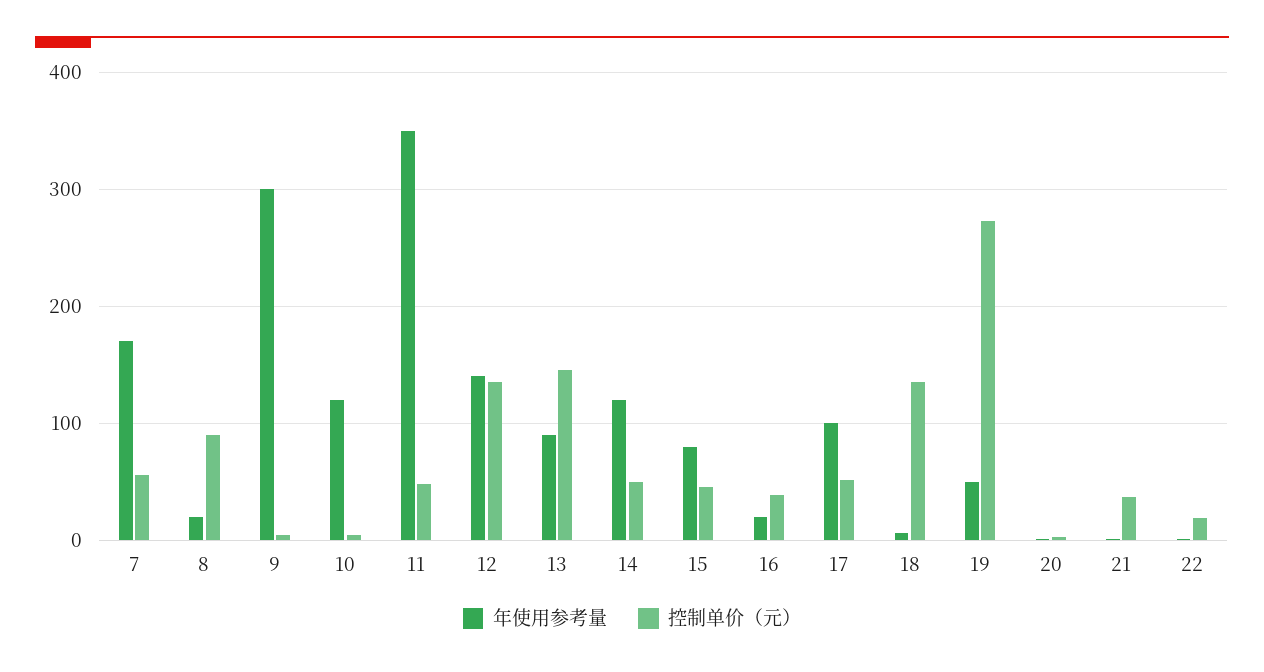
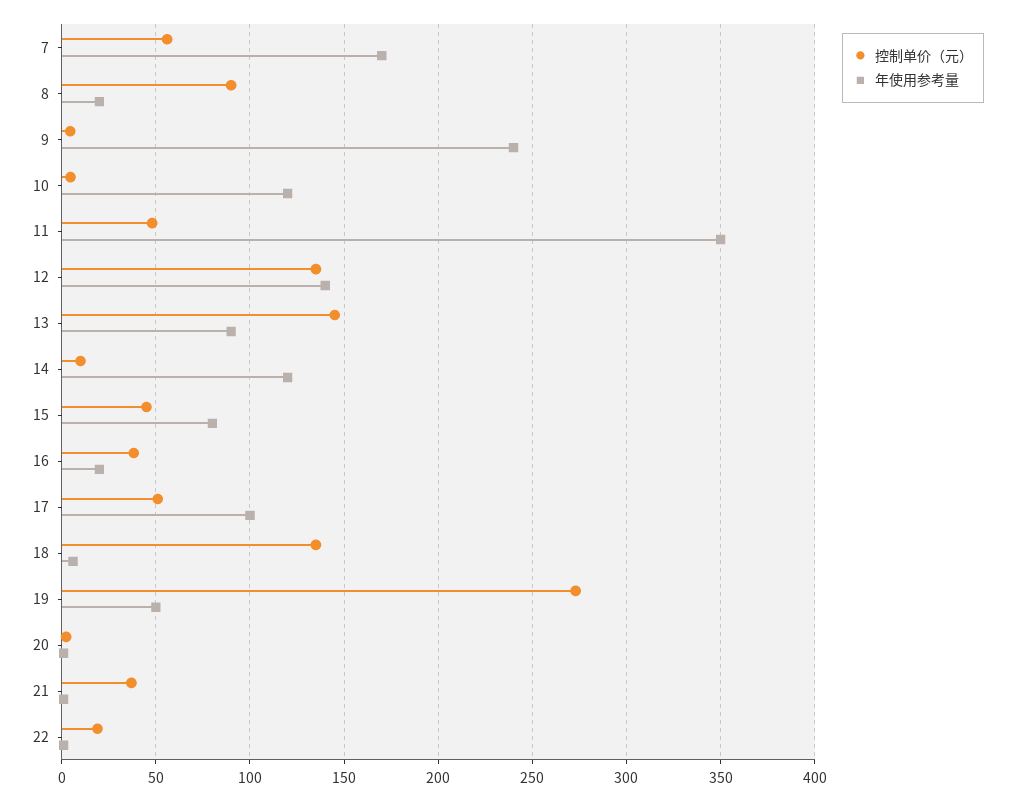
年使用参考量, 9: 300 -> 240
控制单价（元）, 14: 50 -> 10

